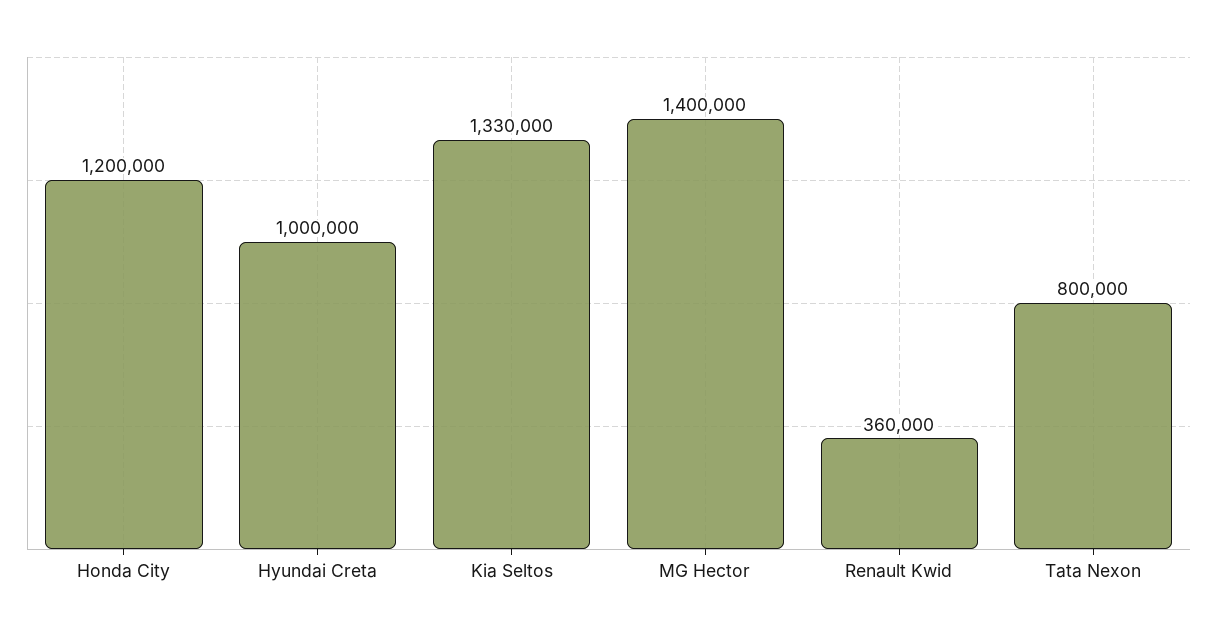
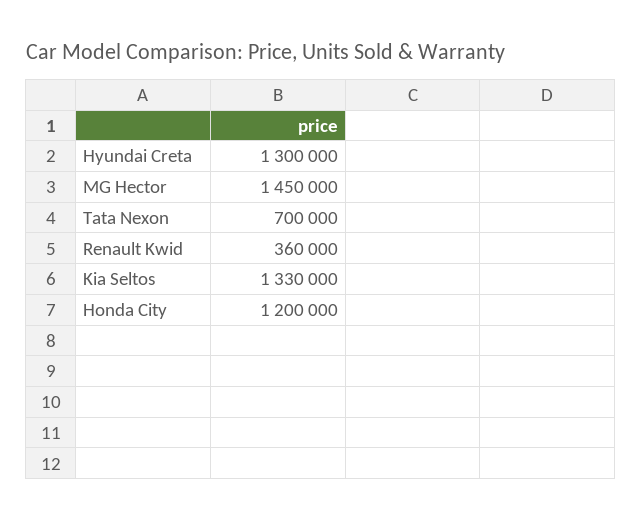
Hyundai Creta: 1000000 -> 1300000
MG Hector: 1400000 -> 1450000
Tata Nexon: 800000 -> 700000

